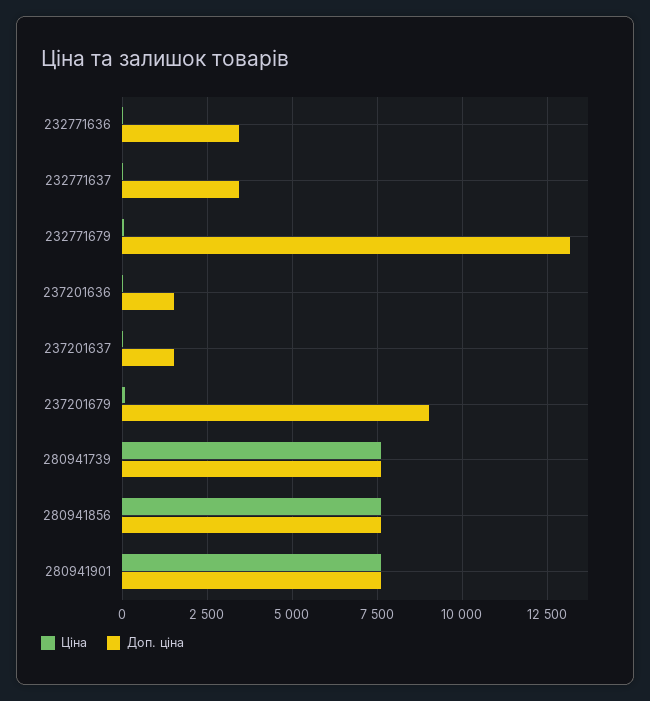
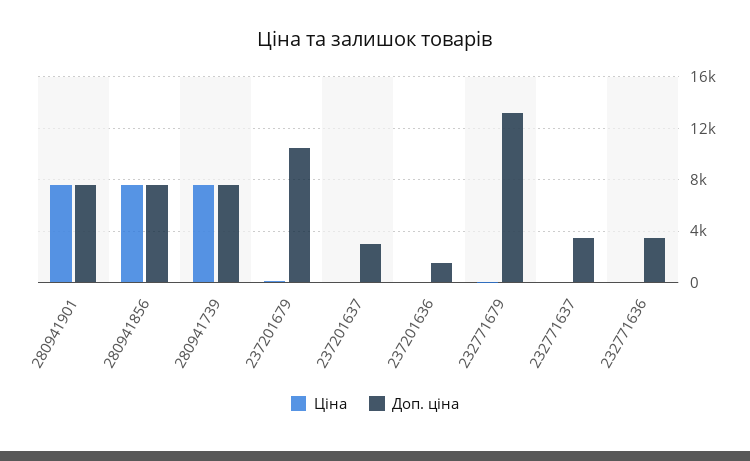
Доп. ціна, 237201637: 1500 -> 3000
Доп. ціна, 237201679: 9000 -> 10500

